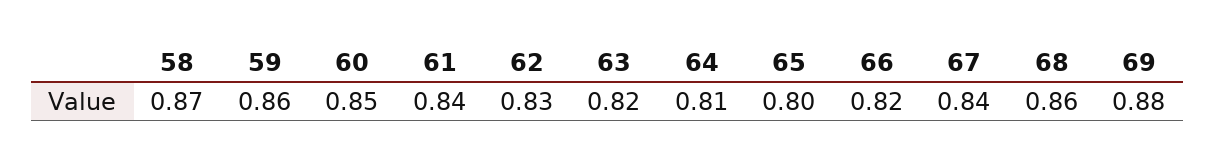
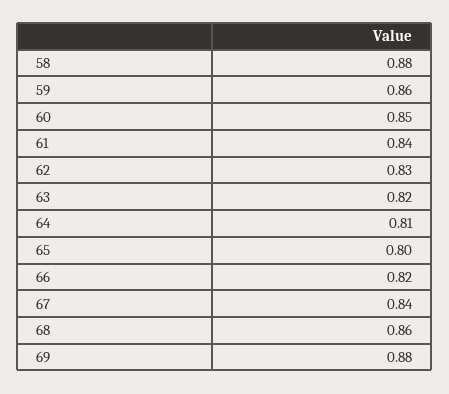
58: 0.87 -> 0.88

